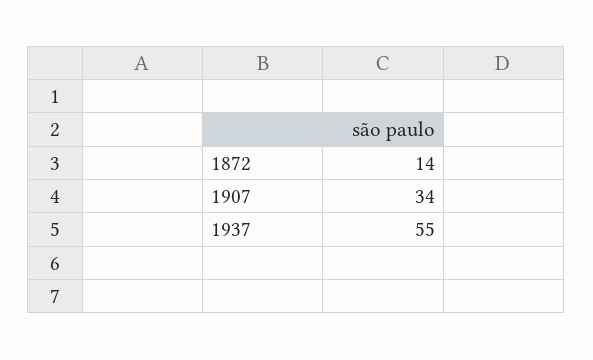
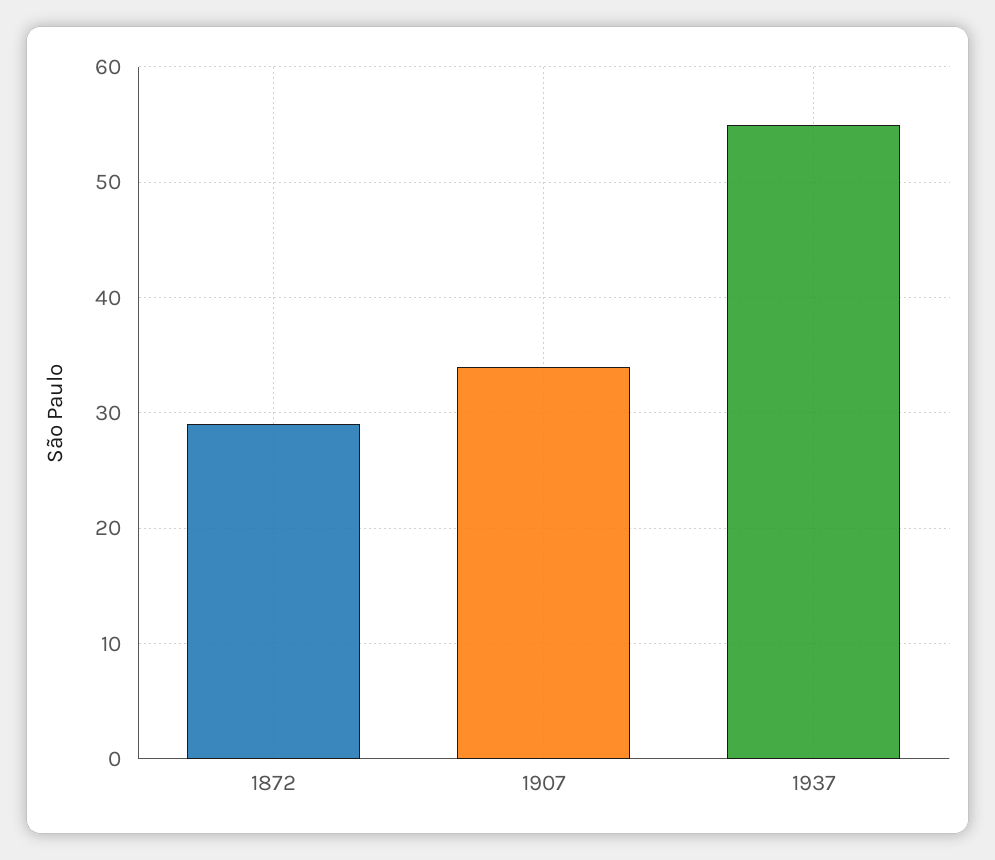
1872: 14 -> 29

